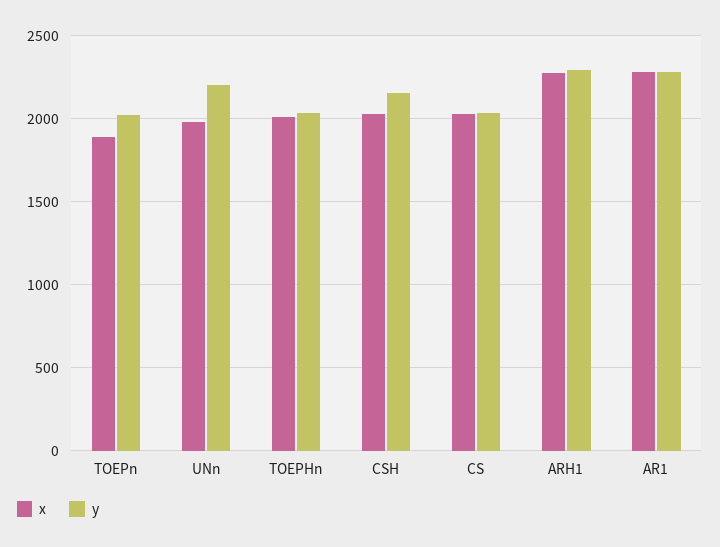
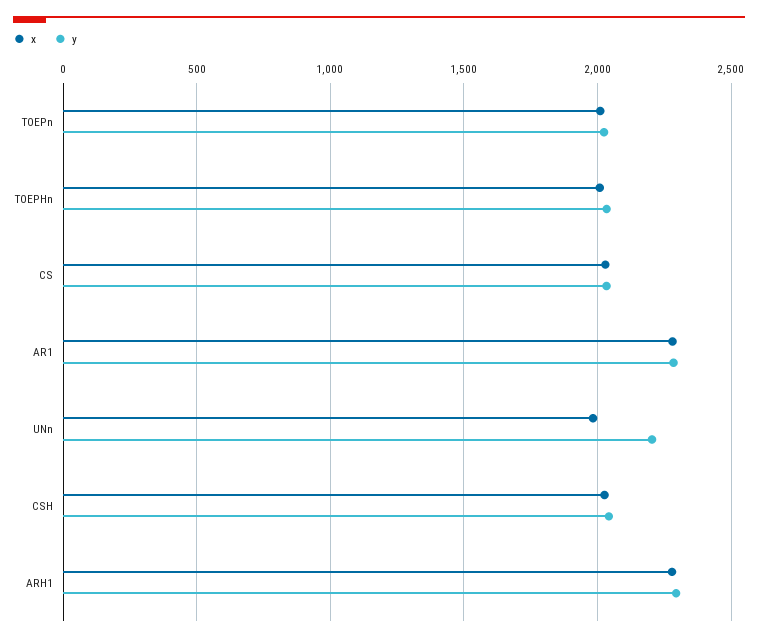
x, TOEPn: 1900 -> 2000
y, CSH: 2150 -> 2050

